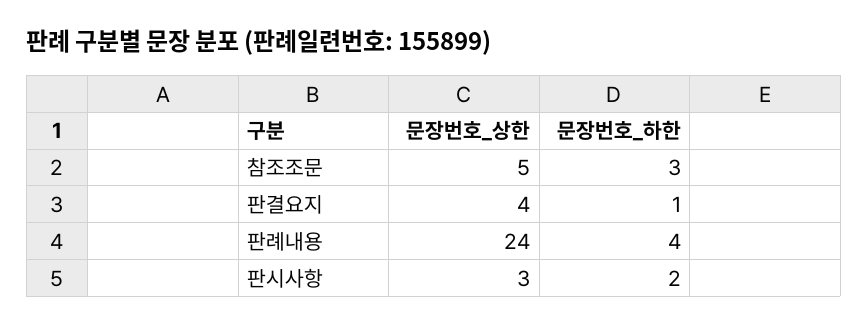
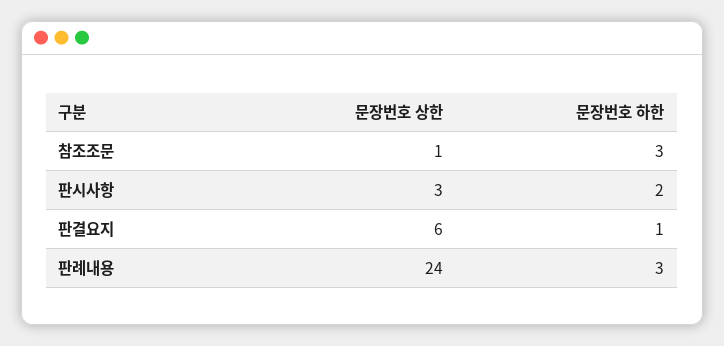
문장번호_상한, 참조조문: 5 -> 1
문장번호_상한, 판결요지: 4 -> 6
문장번호_하한, 판례내용: 4 -> 3

